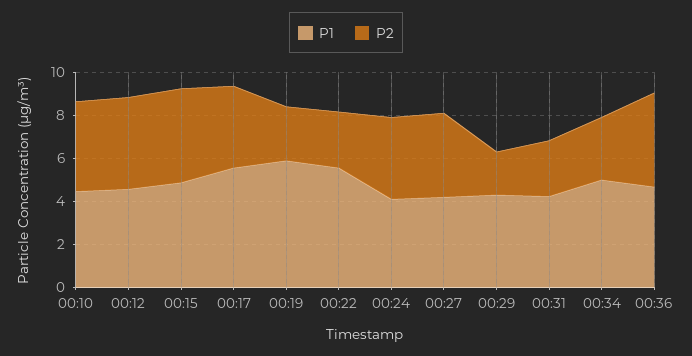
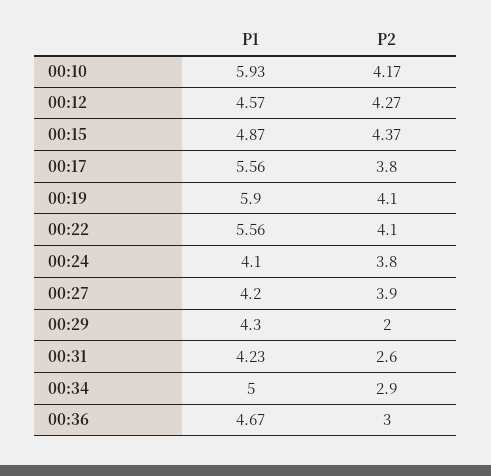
P1, 00:10: 4.5 -> 5.93
P2, 00:19: 2.5 -> 4.1
P2, 00:22: 2.5 -> 4.1
P2, 00:36: 4.5 -> 3

